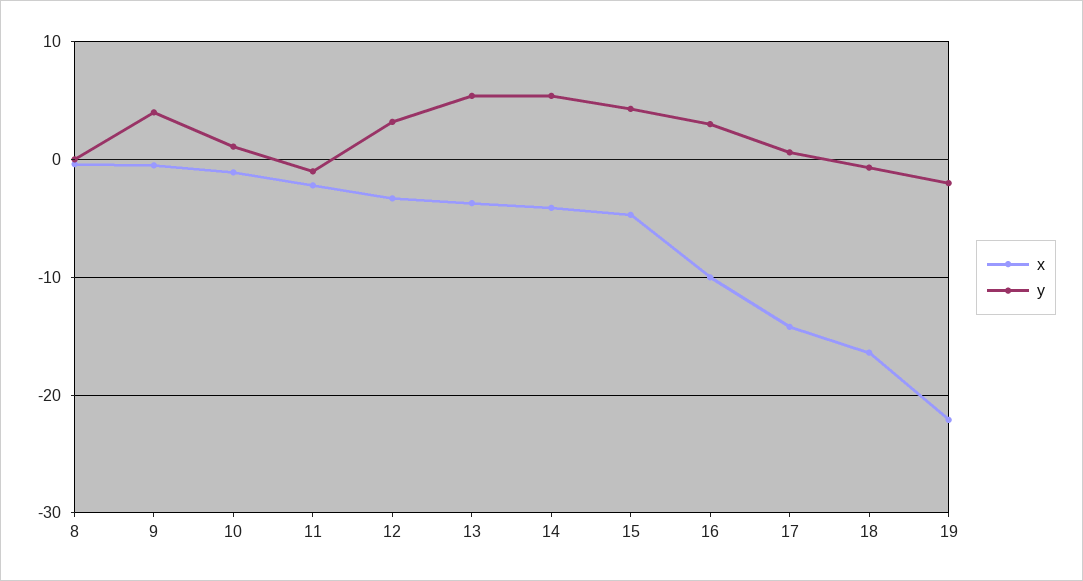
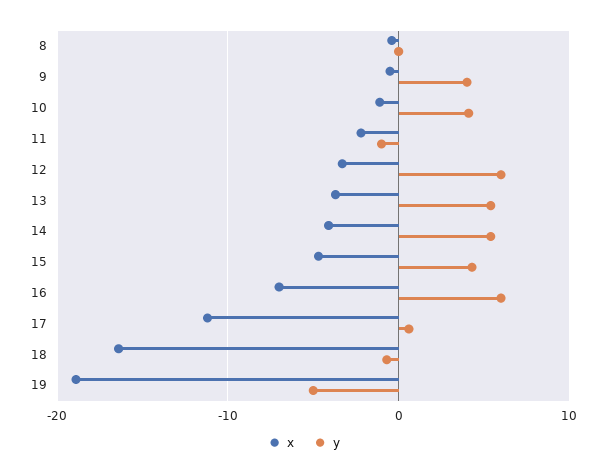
y, 10: 1 -> 4
y, 12: 3 -> 6
x, 16: -10 -> -7
y, 16: 3 -> 6
x, 17: -14 -> -11
x, 19: -22 -> -19
y, 19: -2 -> -5

